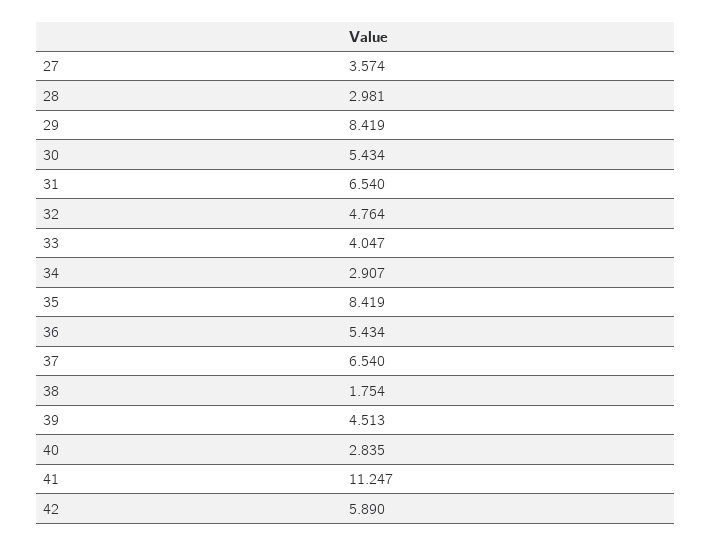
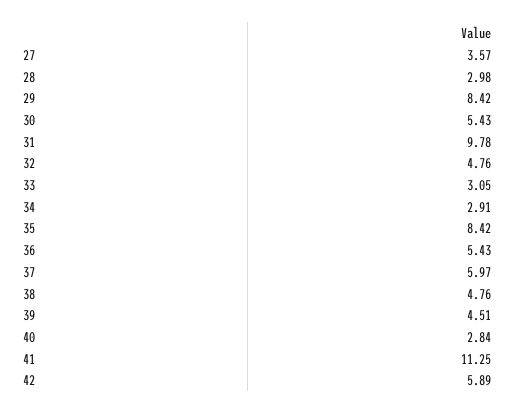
31: 6.54 -> 9.78
33: 4.047 -> 3.05
37: 6.54 -> 5.97
38: 1.754 -> 4.76

